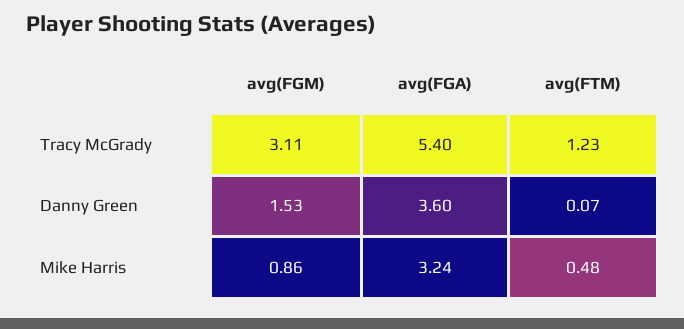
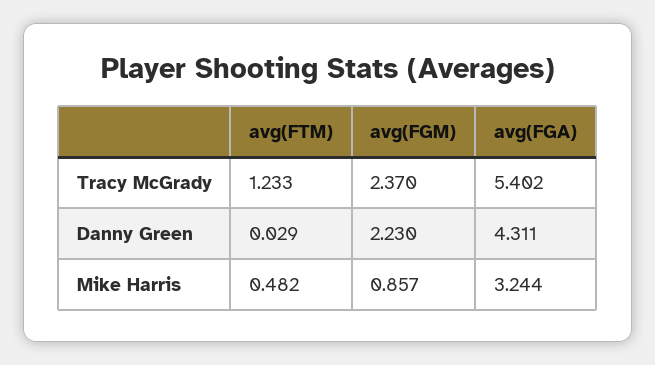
avg(FGM), Tracy McGrady: 3.11 -> 2.37
avg(FGM), Danny Green: 1.53 -> 2.23
avg(FGA), Danny Green: 3.6 -> 4.311
avg(FTM), Danny Green: 0.07 -> 0.029

